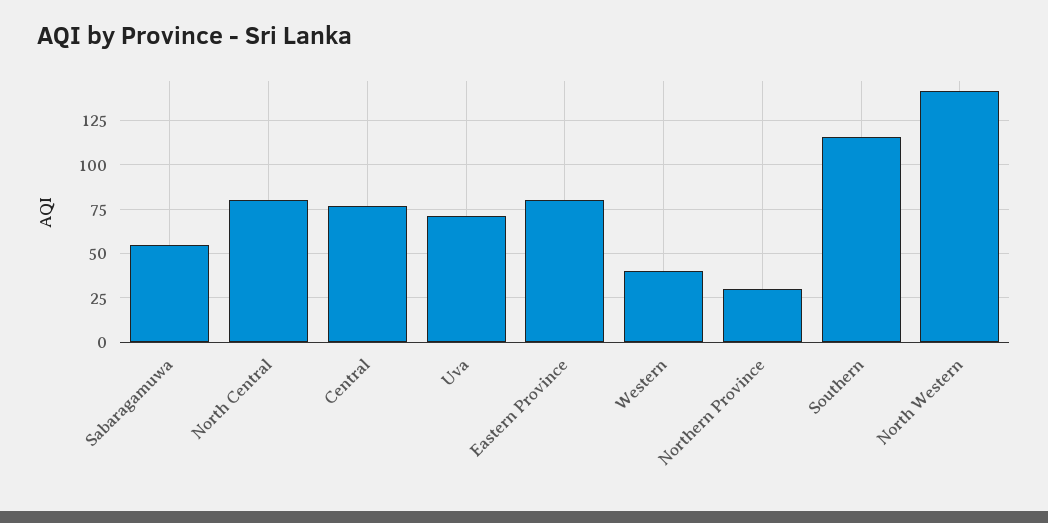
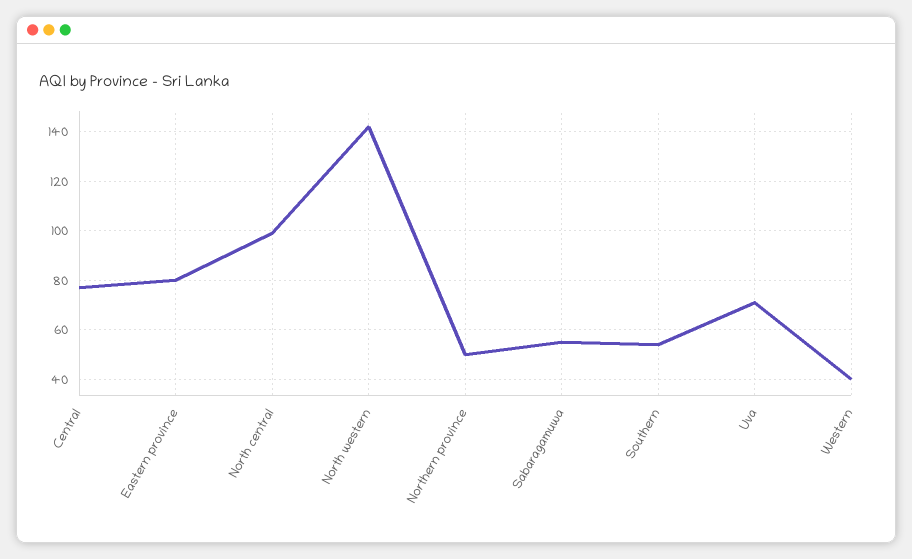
North Central: 80 -> 100
Northern Province: 30 -> 50
Southern: 115 -> 55

